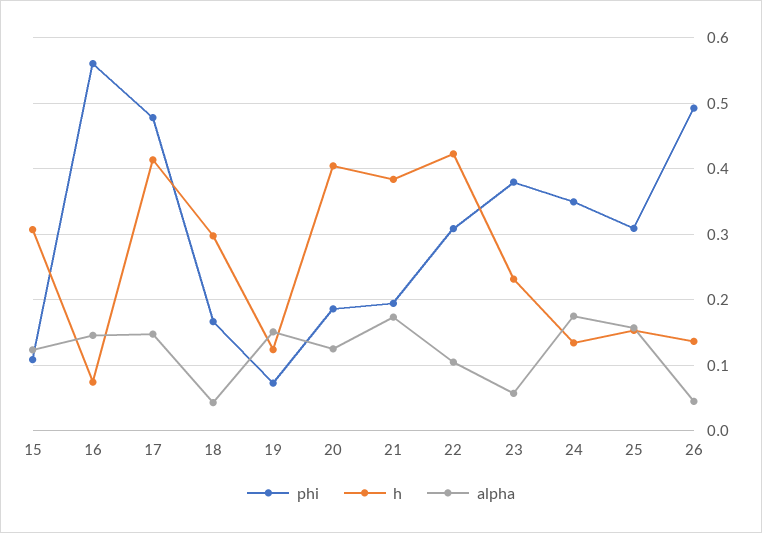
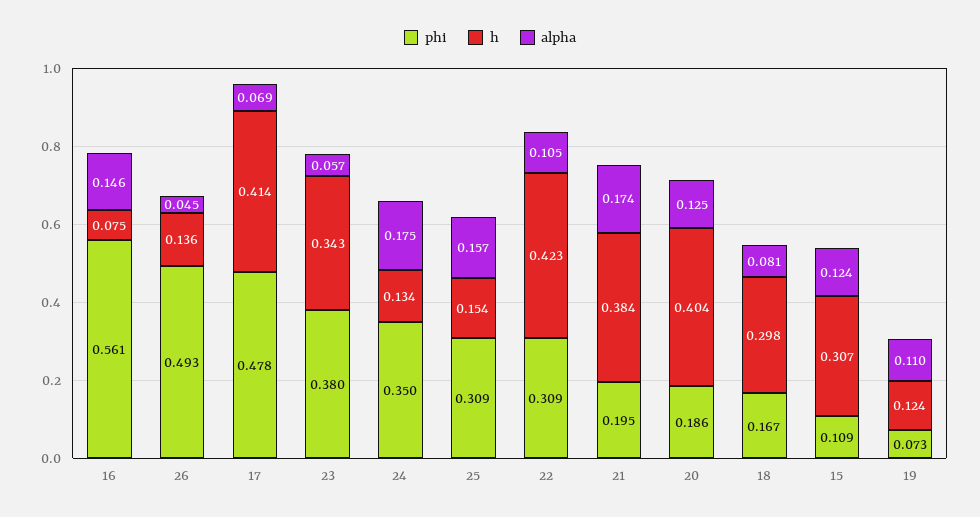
alpha, 17: 0.15 -> 0.069
alpha, 18: 0.04 -> 0.081
alpha, 19: 0.15 -> 0.11
h, 23: 0.23 -> 0.343

